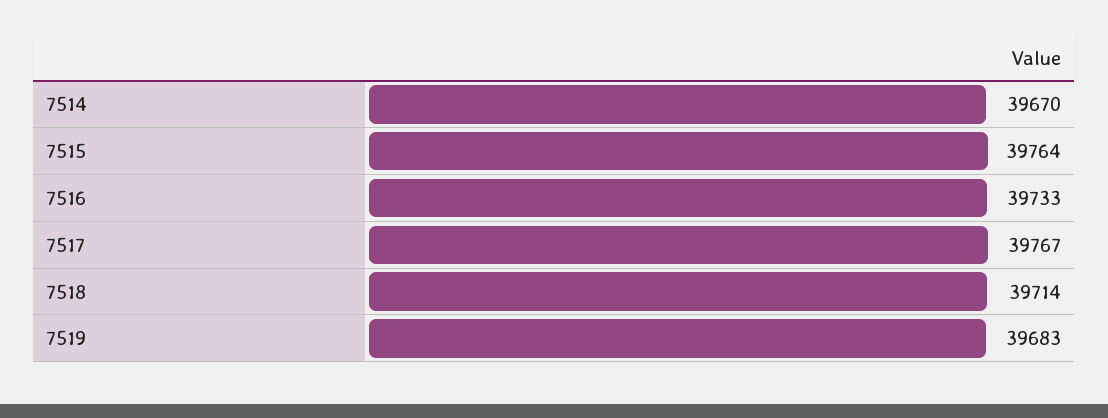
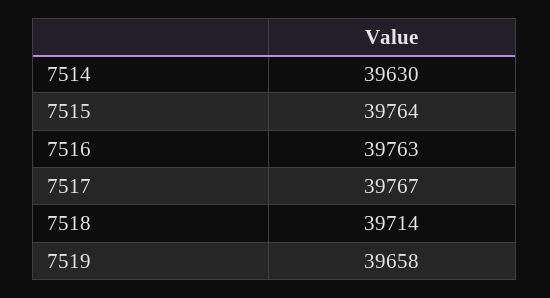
7514: 39670 -> 39630
7516: 39733 -> 39763
7519: 39683 -> 39658

